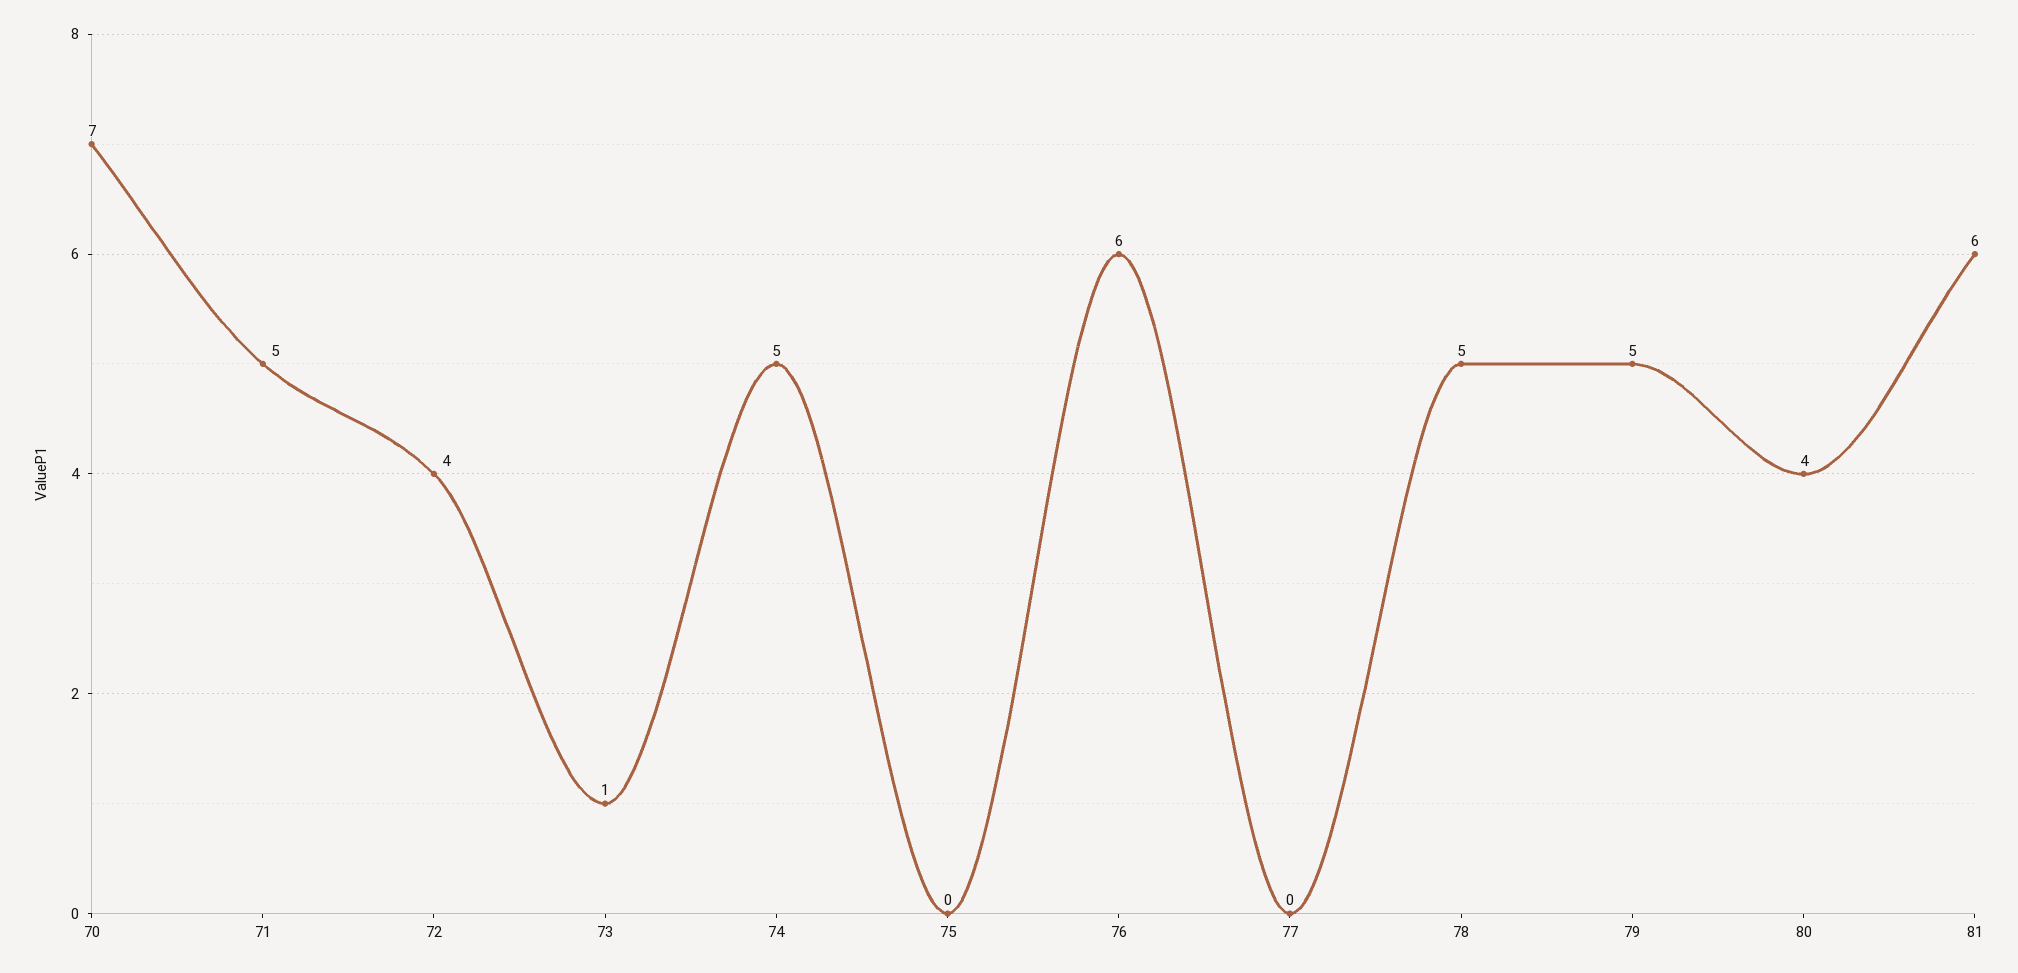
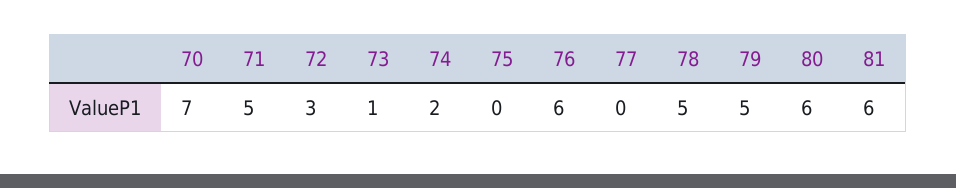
72: 4 -> 3
74: 5 -> 2
80: 4 -> 6

